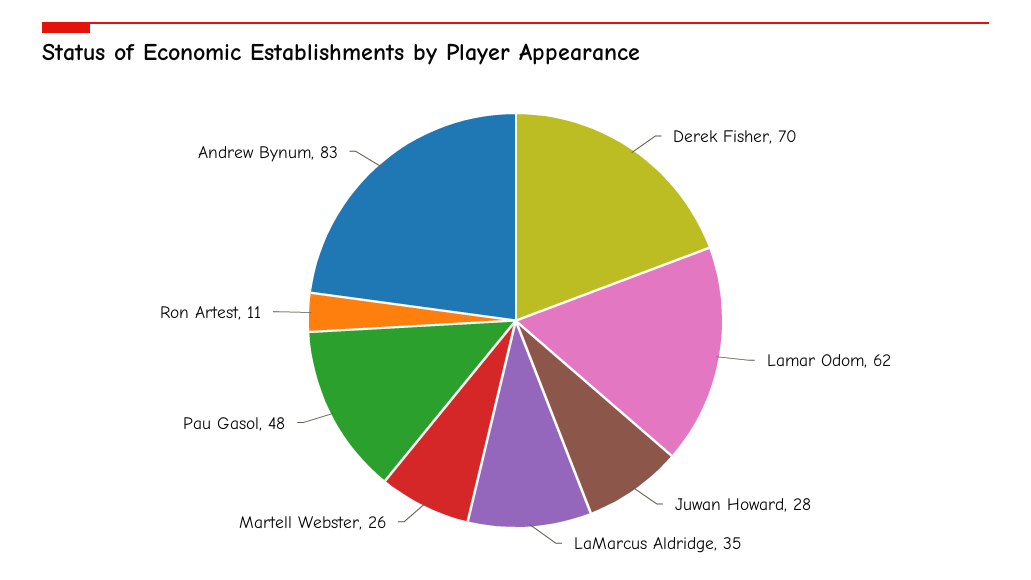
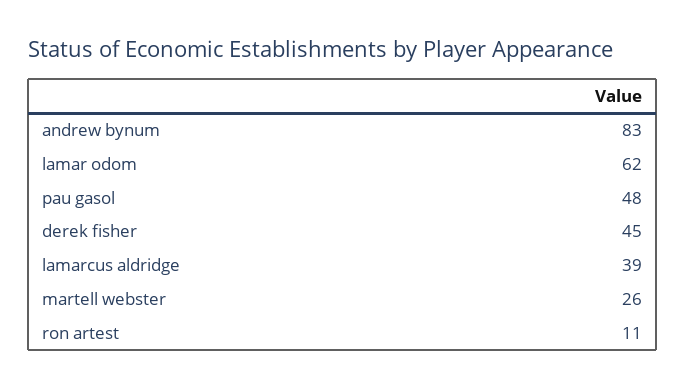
Derek Fisher: 70 -> 45
Juwan Howard: 28 -> none
LaMarcus Aldridge: 35 -> 39

